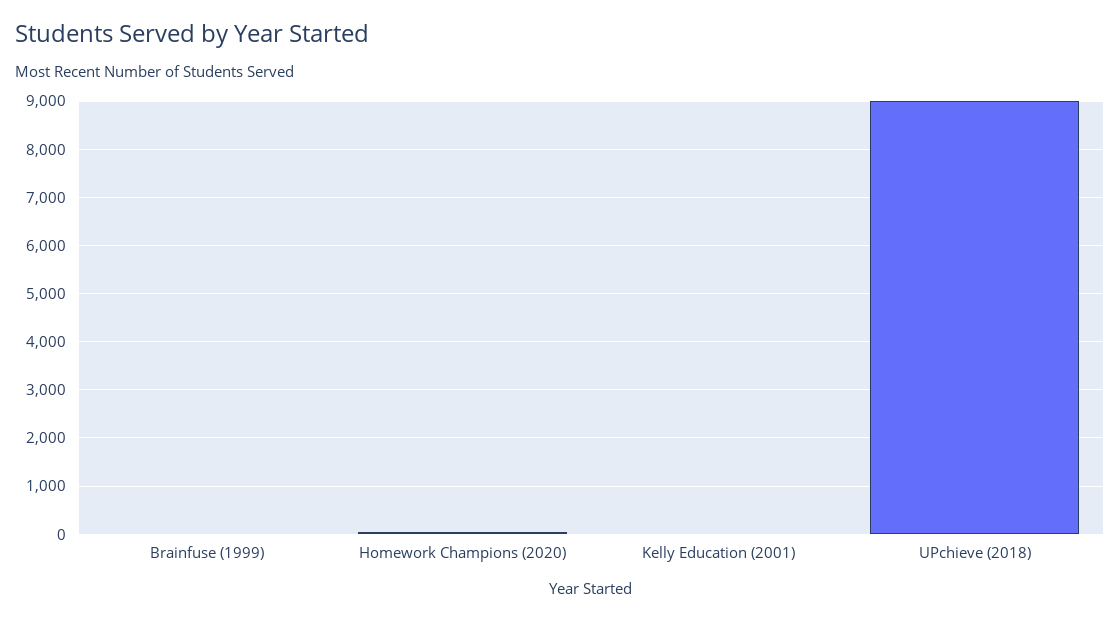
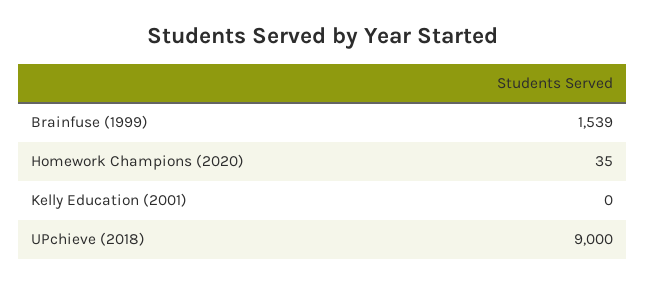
Brainfuse (1999): 0 -> 1539

